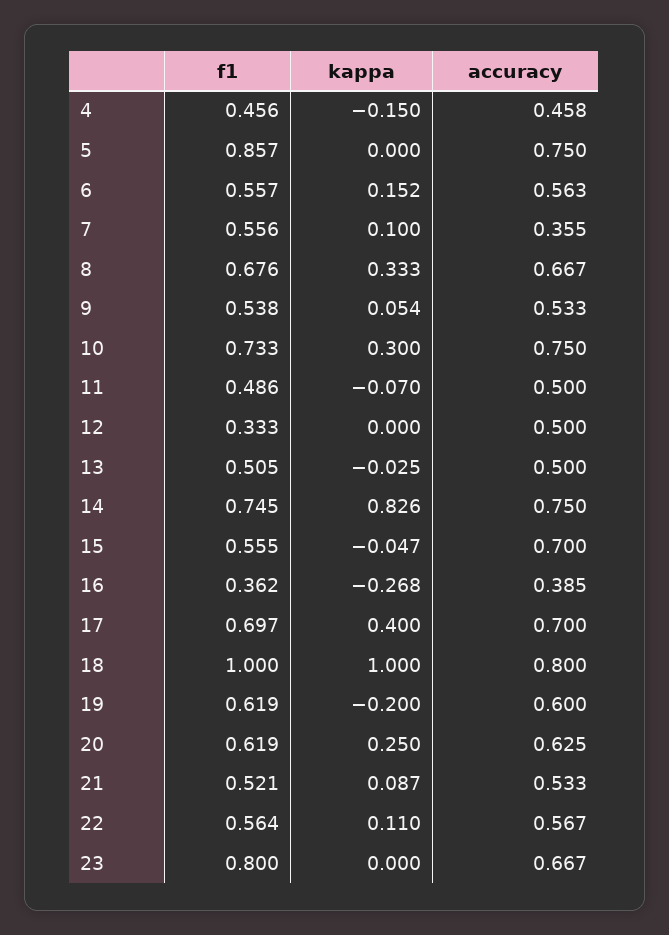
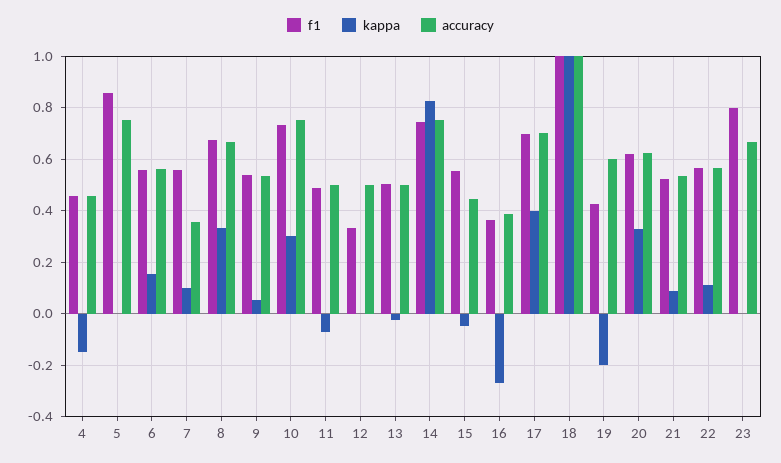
accuracy, 15: 0.7 -> 0.45
accuracy, 18: 0.8 -> 1
f1, 19: 0.619 -> 0.425
kappa, 20: 0.25 -> 0.325

